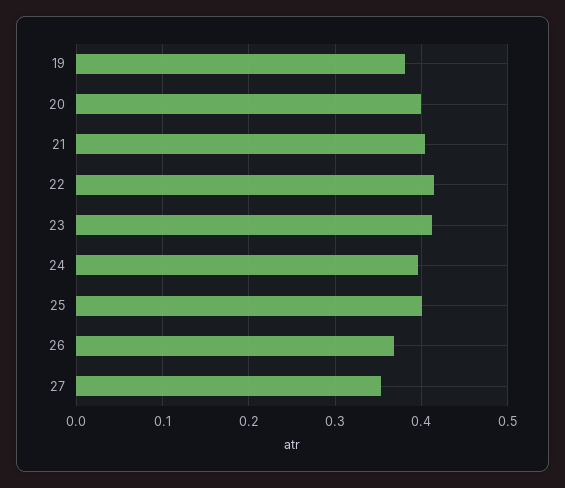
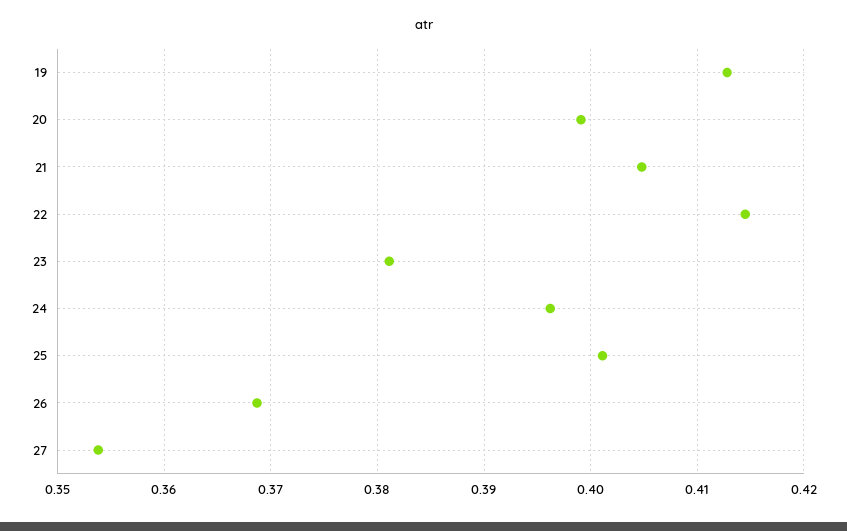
19: 0.38 -> 0.413
23: 0.41 -> 0.381

